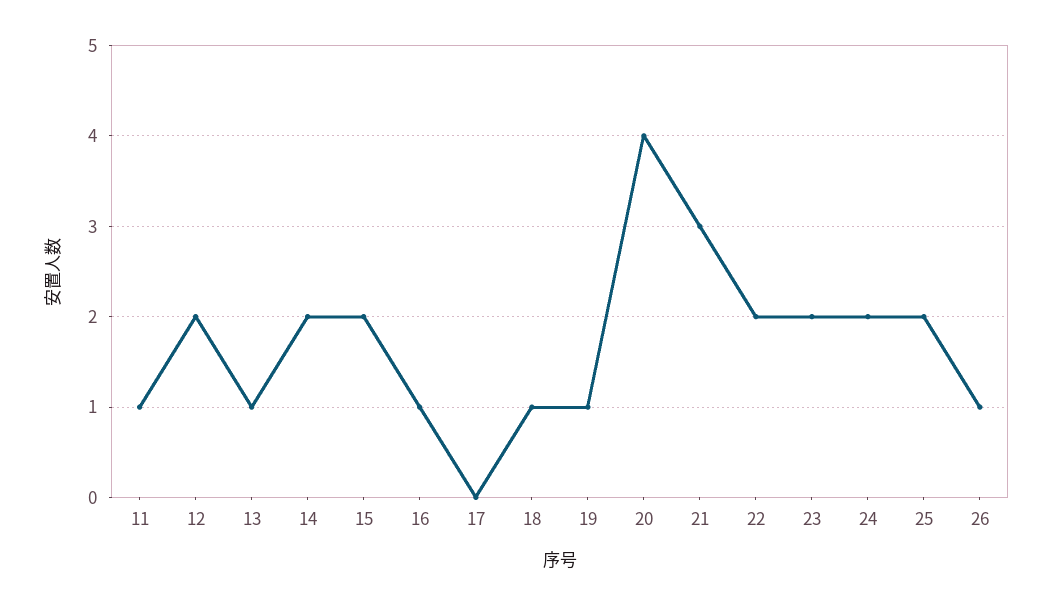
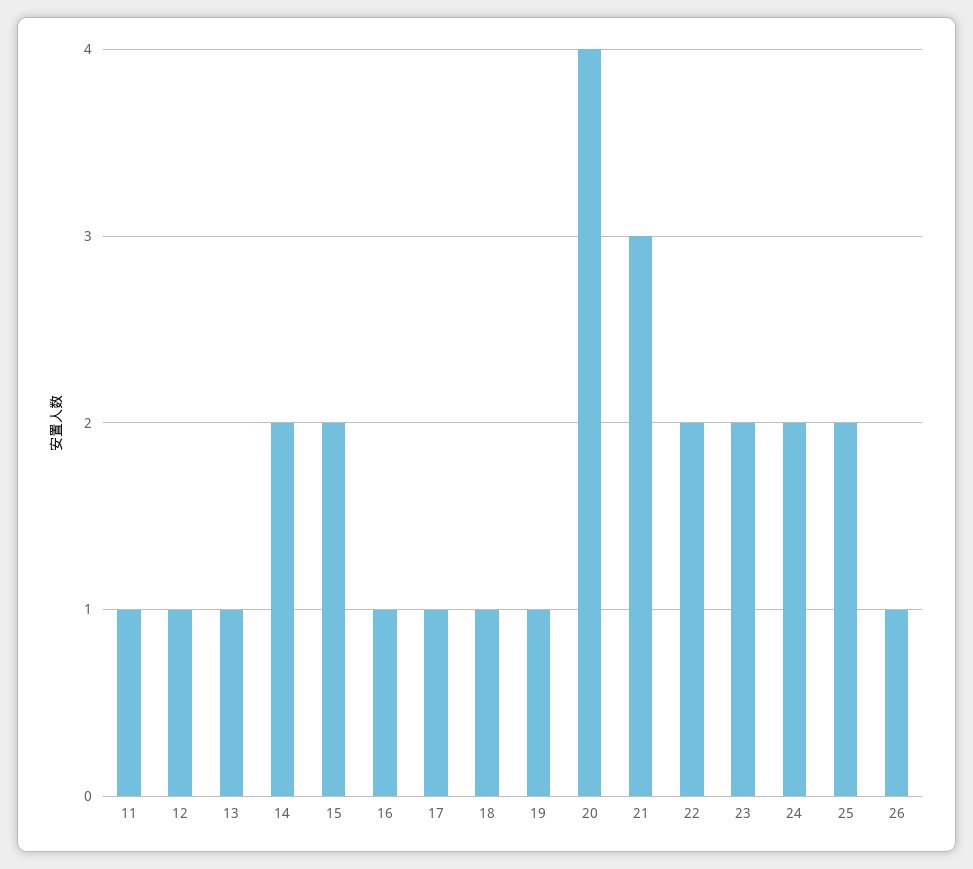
12: 2 -> 1
17: 0 -> 1

